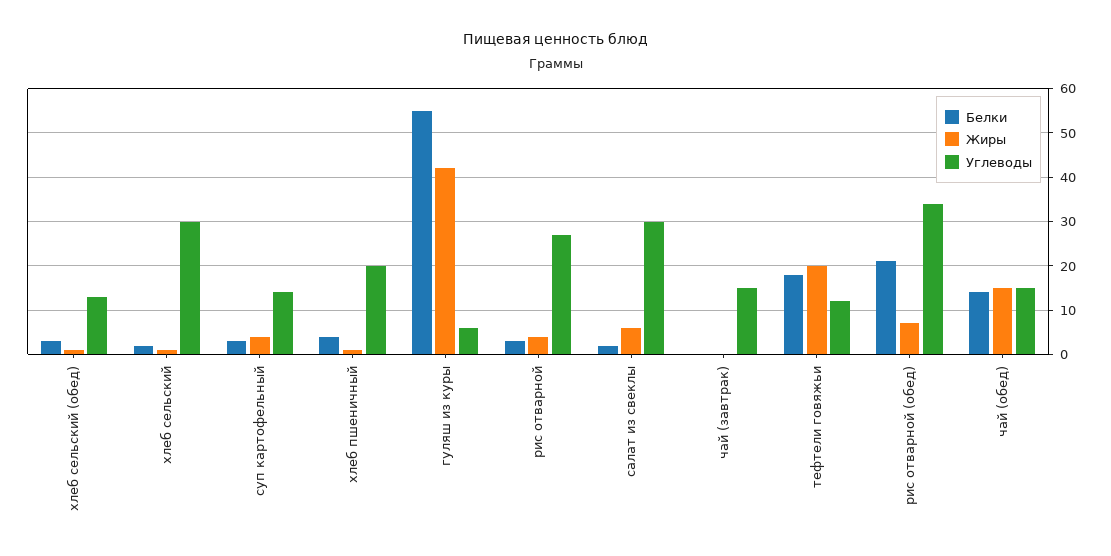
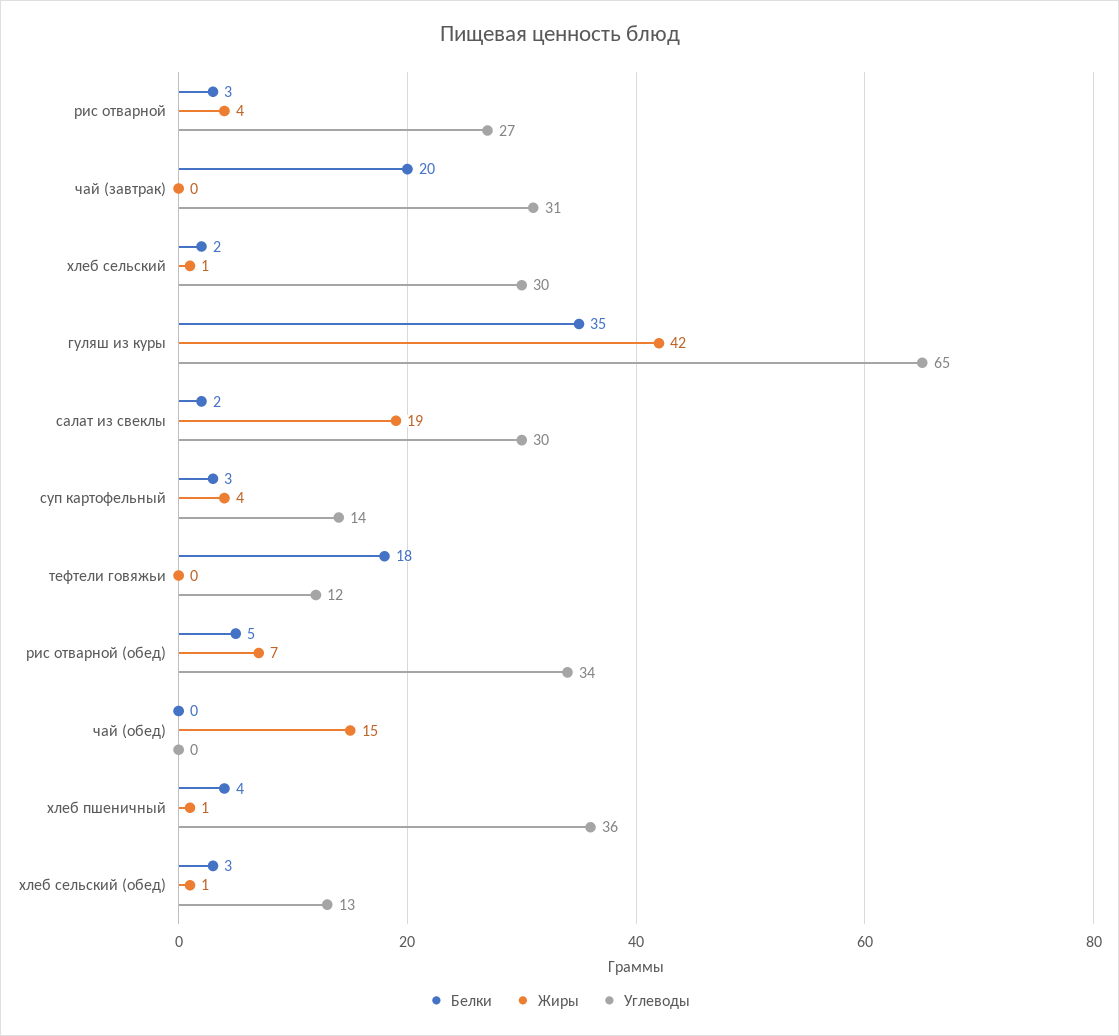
Углеводы, хлеб пшеничный: 20 -> 36
Белки, гуляш из куры: 55 -> 35
Углеводы, гуляш из куры: 5 -> 65
Жиры, салат из свеклы: 5 -> 19
Белки, чай (завтрак): 0 -> 20
Углеводы, чай (завтрак): 15 -> 31
Жиры, тефтели говяжьи: 20 -> 0
Белки, рис отварной (обед): 20 -> 5
Белки, чай (обед): 15 -> 0
Углеводы, чай (обед): 15 -> 0

